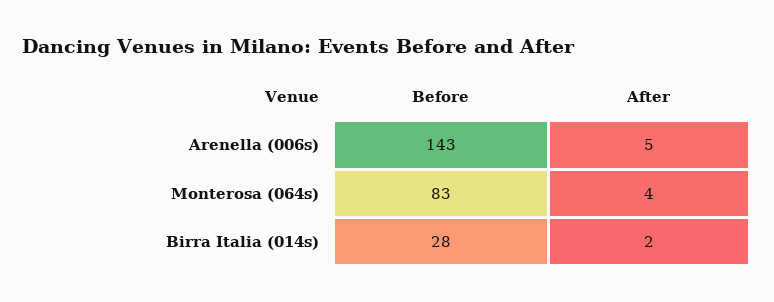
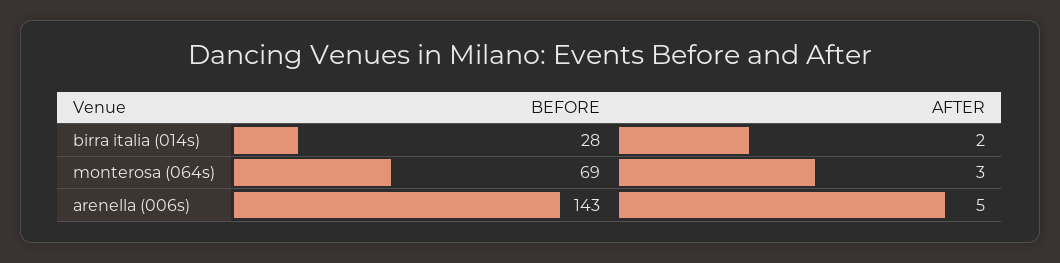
Before, Monterosa (064s): 83 -> 69
After, Monterosa (064s): 4 -> 3

